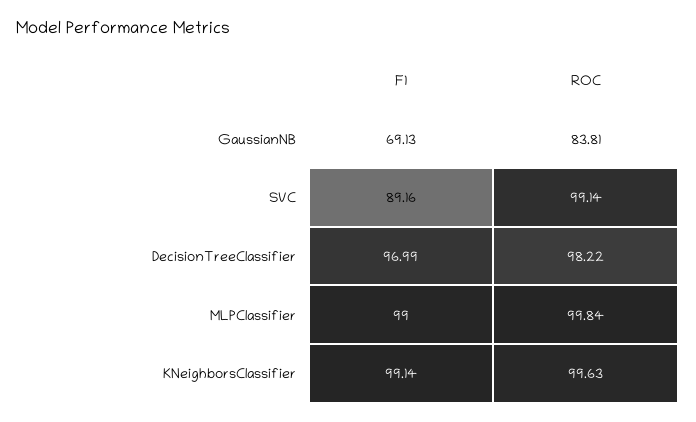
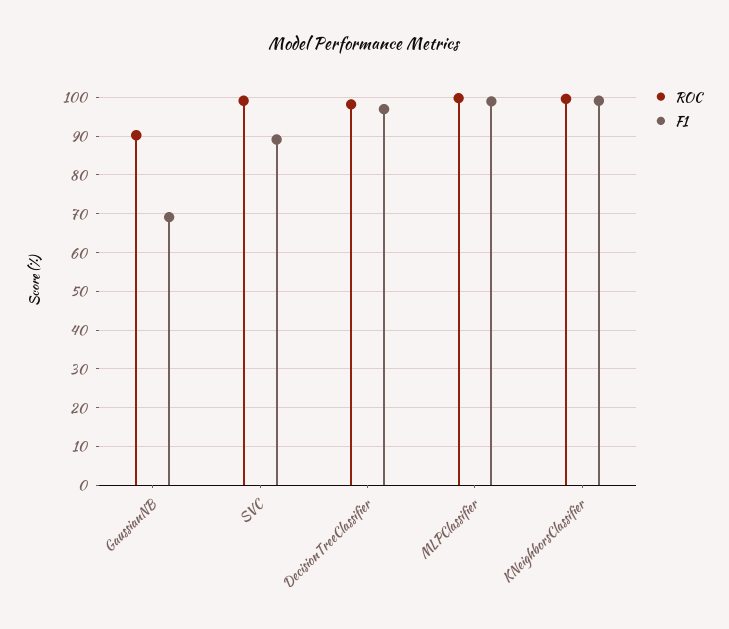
ROC, GaussianNB: 83.81 -> 90

